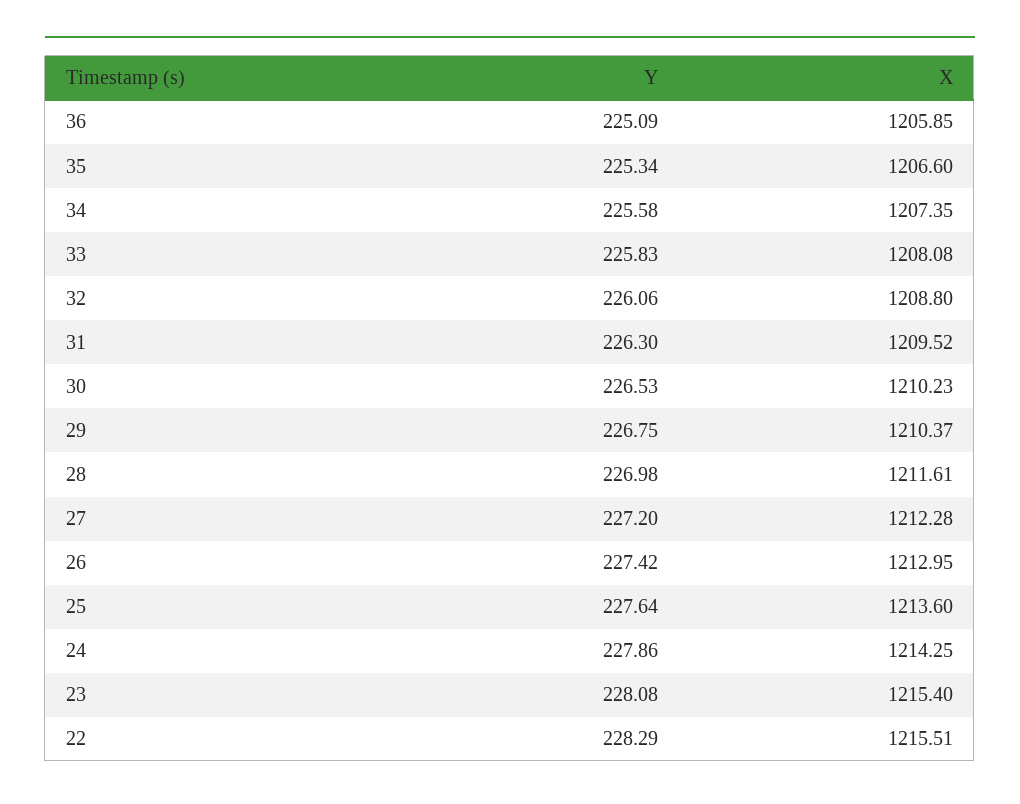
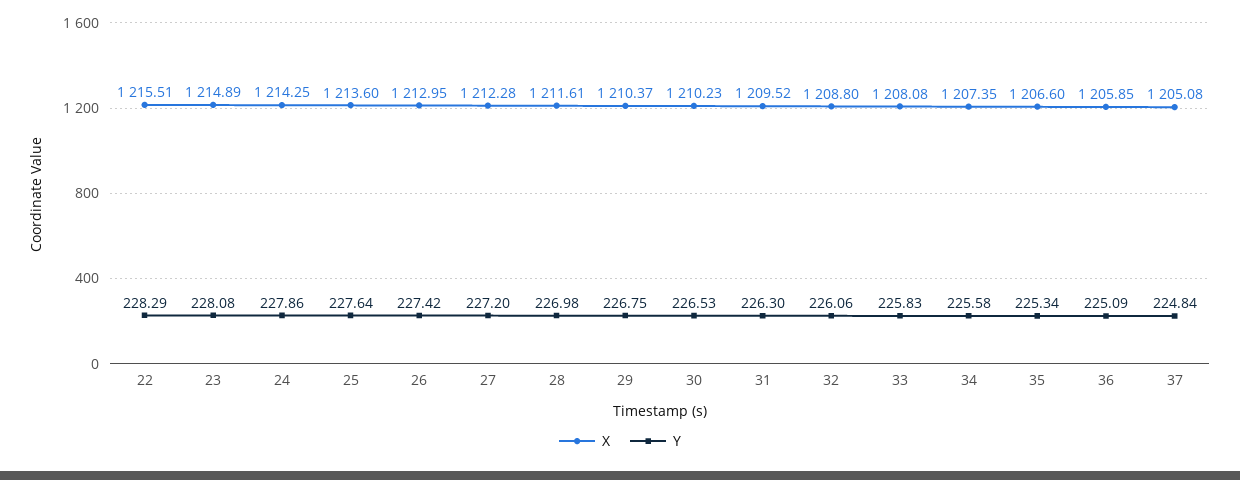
X, 23: 1215.4 -> 1214.89
X, 37: none -> 1205.08
Y, 37: none -> 224.84

